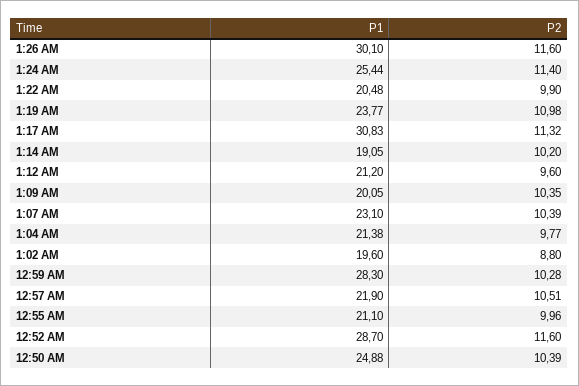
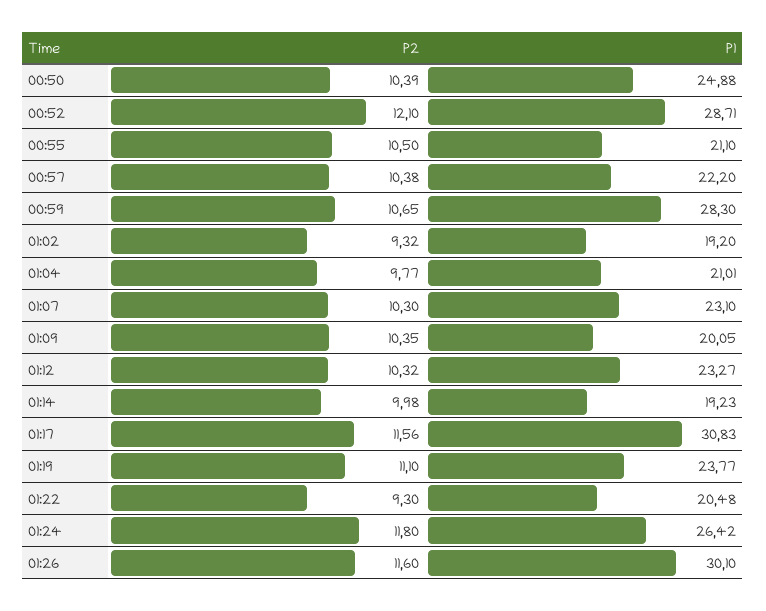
P1, 1:24 AM: 25.44 -> 26.42
P2, 1:24 AM: 11.4 -> 11.8
P2, 1:22 AM: 9.9 -> 9.3
P2, 1:19 AM: 10.98 -> 11.1
P2, 1:17 AM: 11.32 -> 11.56
P1, 1:14 AM: 19.05 -> 19.23
P2, 1:14 AM: 10.2 -> 9.98
P1, 1:12 AM: 21.2 -> 23.27
P2, 1:12 AM: 9.6 -> 10.32
P2, 1:07 AM: 10.39 -> 10.3
P1, 1:04 AM: 21.38 -> 21.01
P1, 1:02 AM: 19.6 -> 19.2
P2, 1:02 AM: 8.8 -> 9.32
P2, 12:59 AM: 10.28 -> 10.65
P1, 12:57 AM: 21.9 -> 22.2
P2, 12:57 AM: 10.51 -> 10.38
P2, 12:55 AM: 9.96 -> 10.5
P1, 12:52 AM: 28.7 -> 28.71
P2, 12:52 AM: 11.6 -> 12.1

